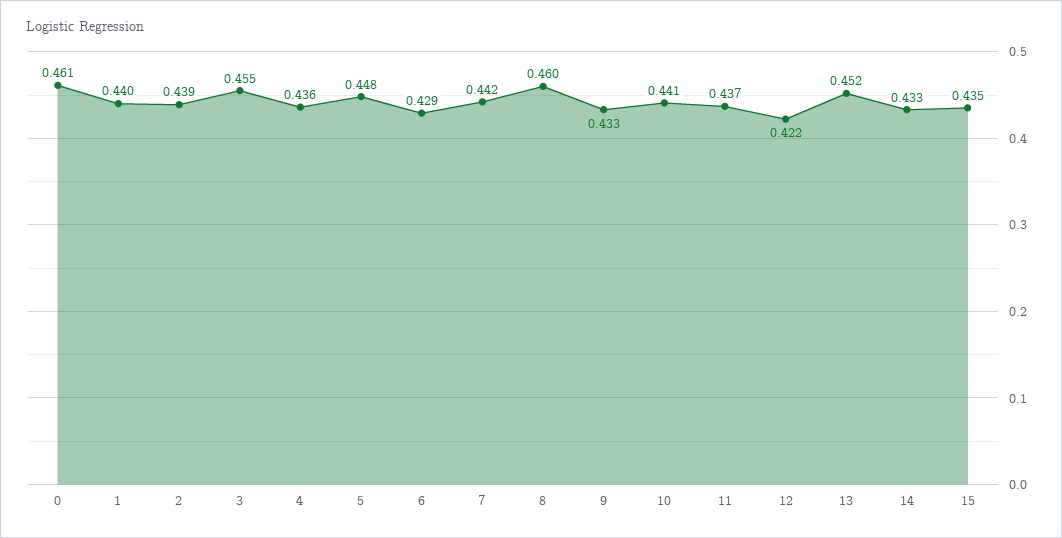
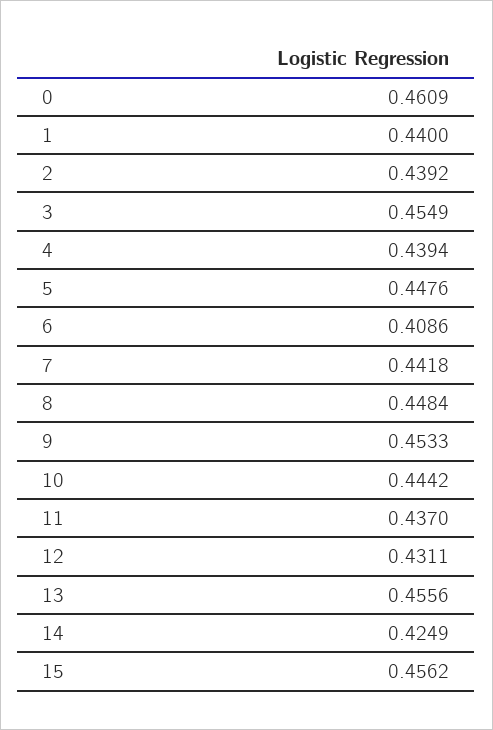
4: 0.436 -> 0.4394
6: 0.429 -> 0.4086
8: 0.46 -> 0.4484
9: 0.433 -> 0.4533
10: 0.441 -> 0.4442
12: 0.422 -> 0.4311
13: 0.452 -> 0.4556
14: 0.433 -> 0.4249
15: 0.435 -> 0.4562

